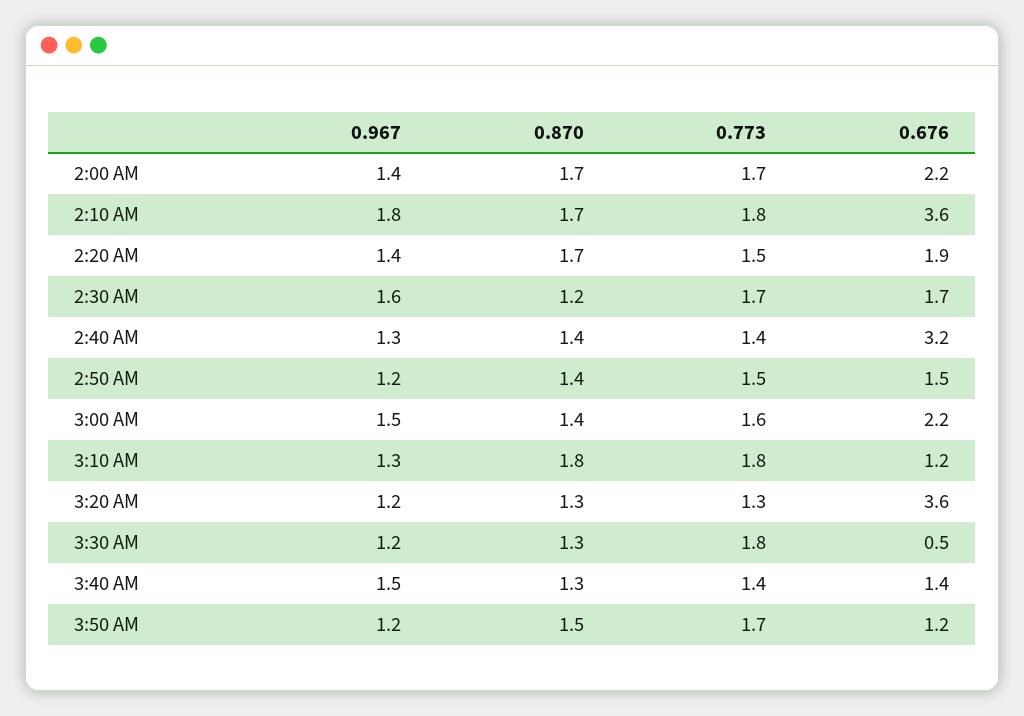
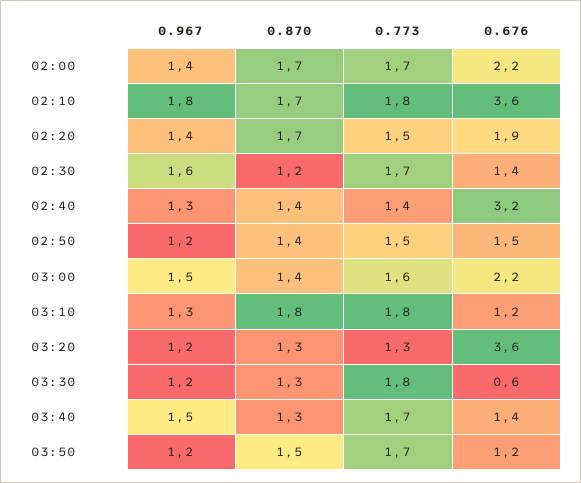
0.676, 2:30 AM: 1.7 -> 1.4
0.676, 3:30 AM: 0.5 -> 0.6
0.773, 3:40 AM: 1.4 -> 1.7

